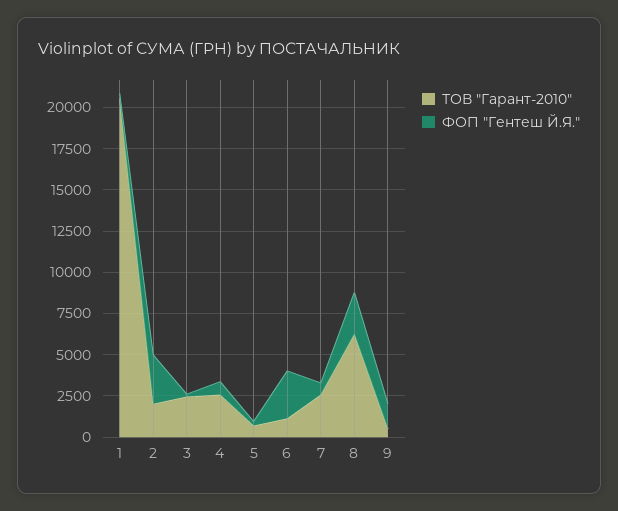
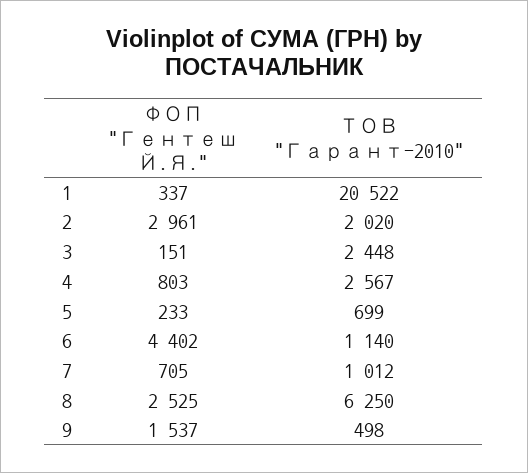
ФОП "Гентеш Й.Я.", 6: 3000 -> 4402
ТОВ "Гарант-2010", 7: 2500 -> 1012

